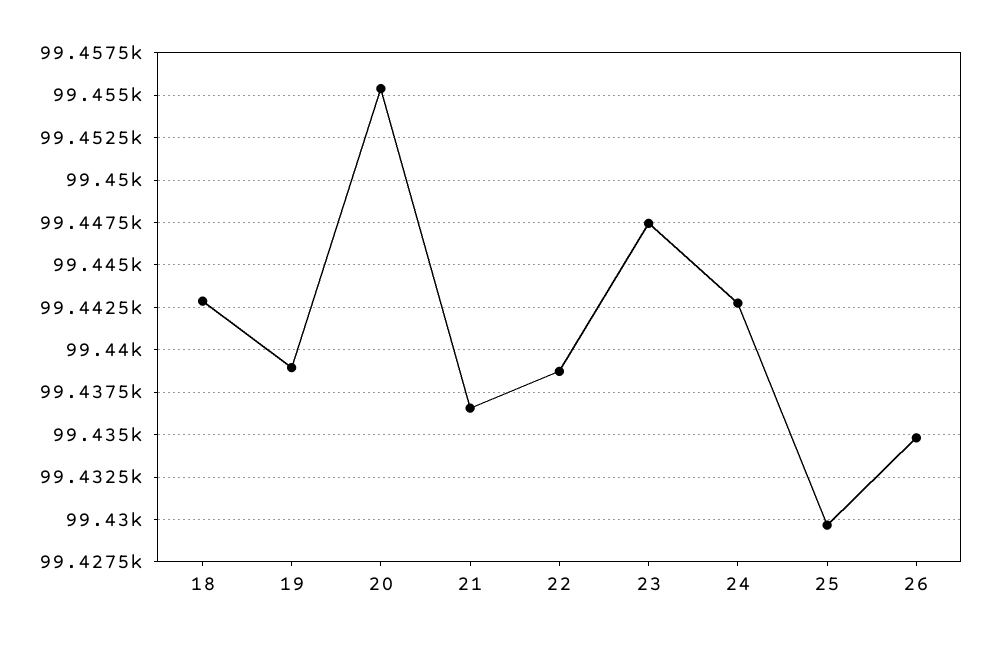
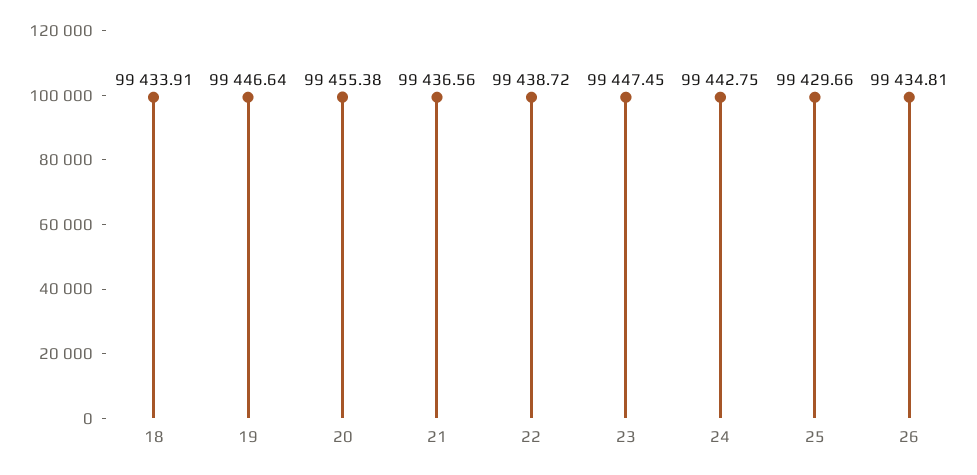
18: 99443 -> 99433.91
19: 99439 -> 99446.64

